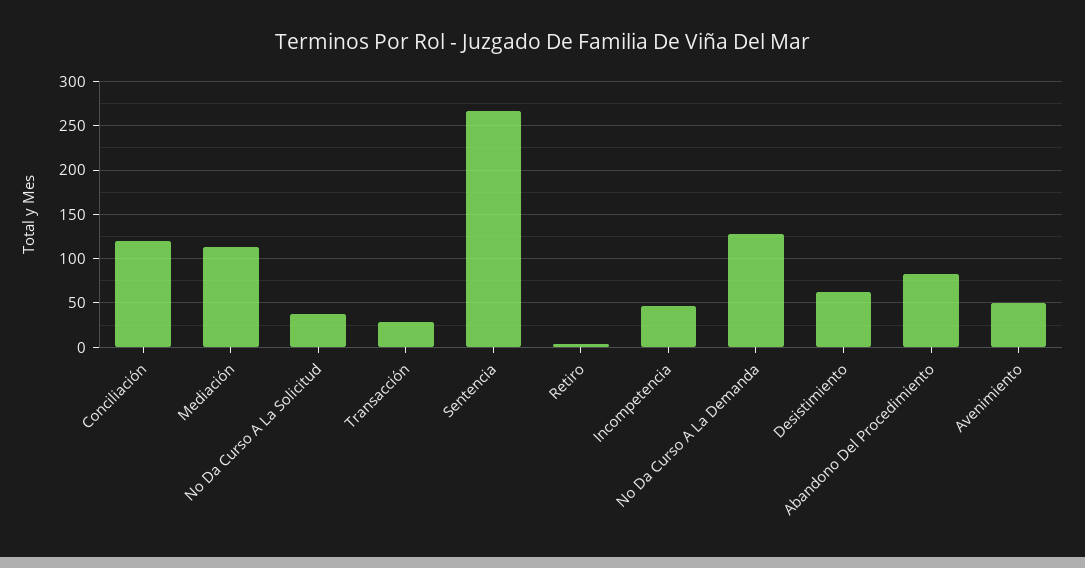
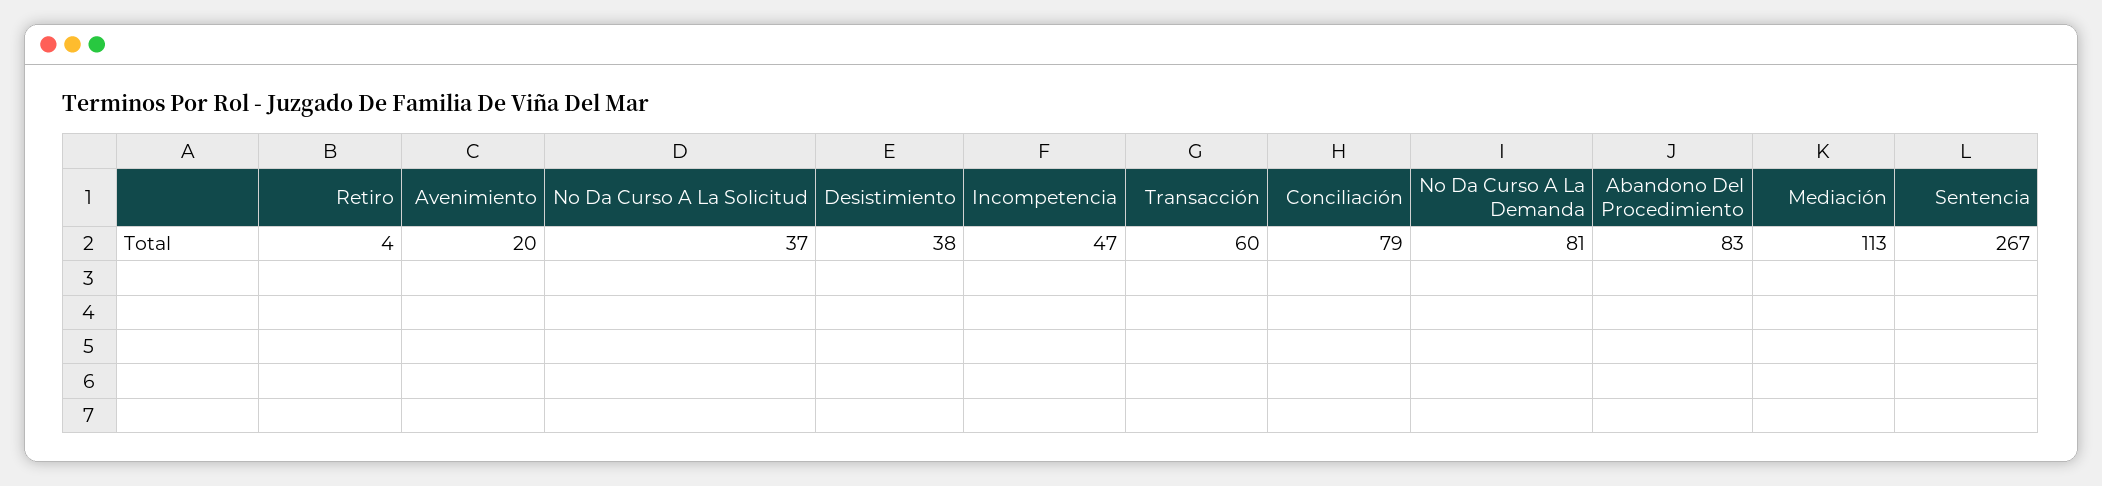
Conciliación: 120 -> 79
Transacción: 30 -> 60
No Da Curso A La Demanda: 130 -> 81
Desistimiento: 60 -> 38
Avenimiento: 50 -> 20

